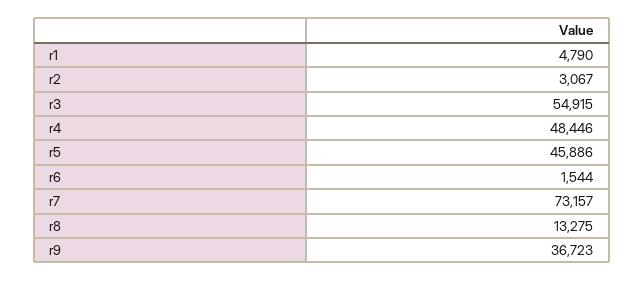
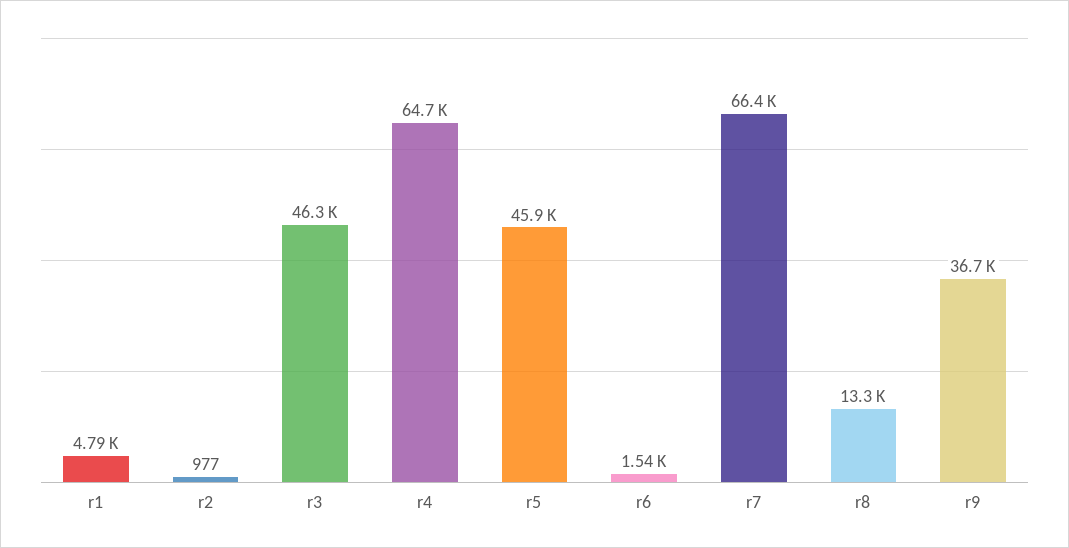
r2: 3067 -> 977
r3: 54915 -> 46300
r4: 48446 -> 64700
r7: 73157 -> 66400

